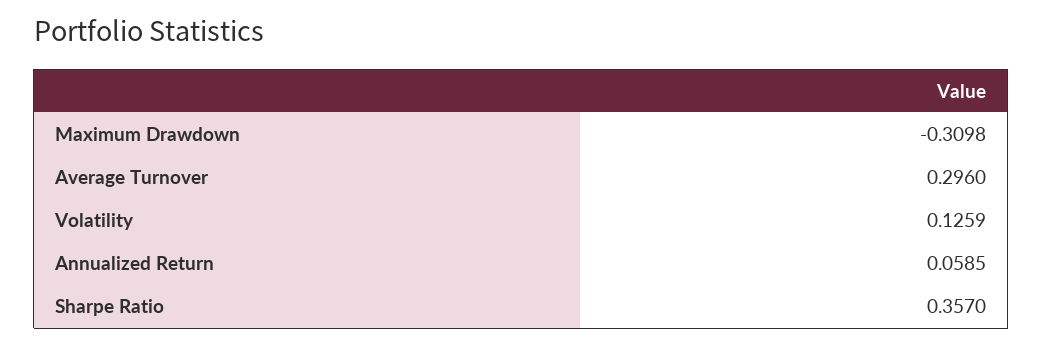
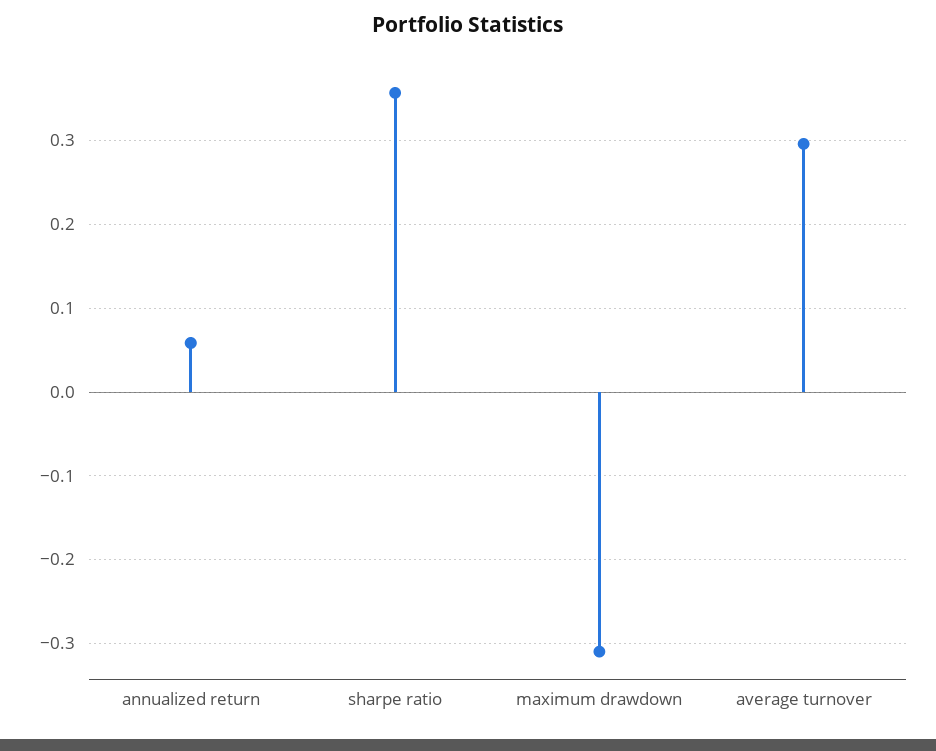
Volatility: 0.1259 -> none

